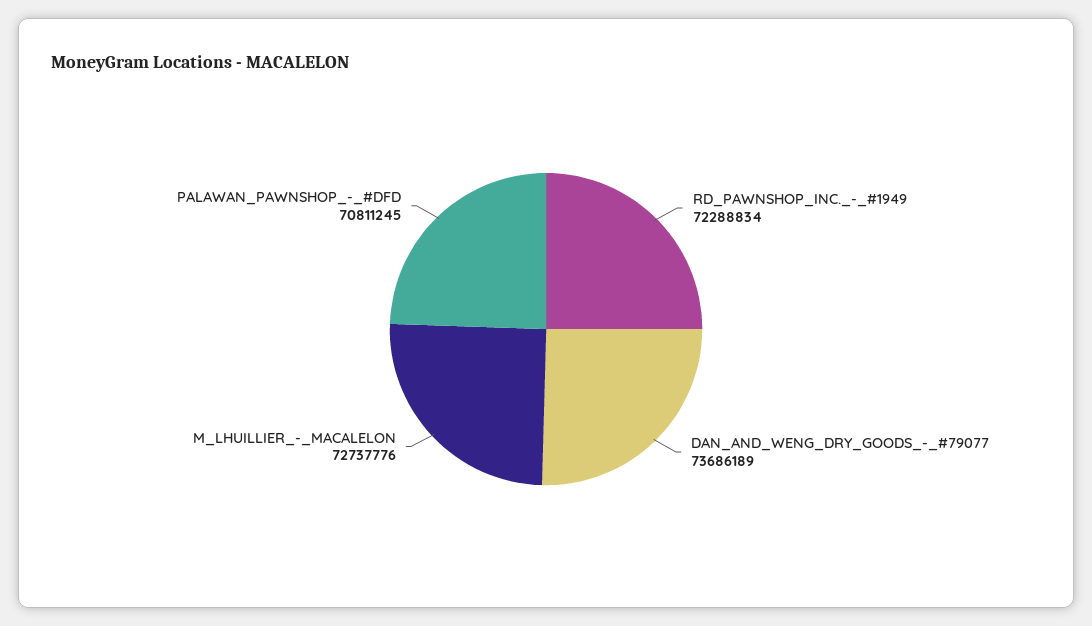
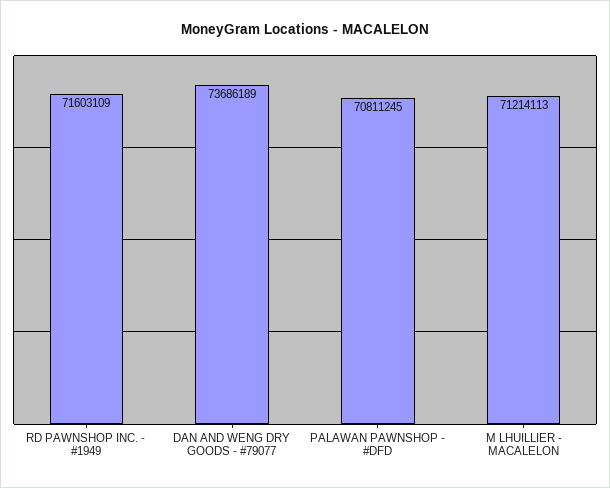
RD_PAWNSHOP_INC._-_#1949: 72288834 -> 71603109
M_LHUILLIER_-_MACALELON: 72737776 -> 71214113

